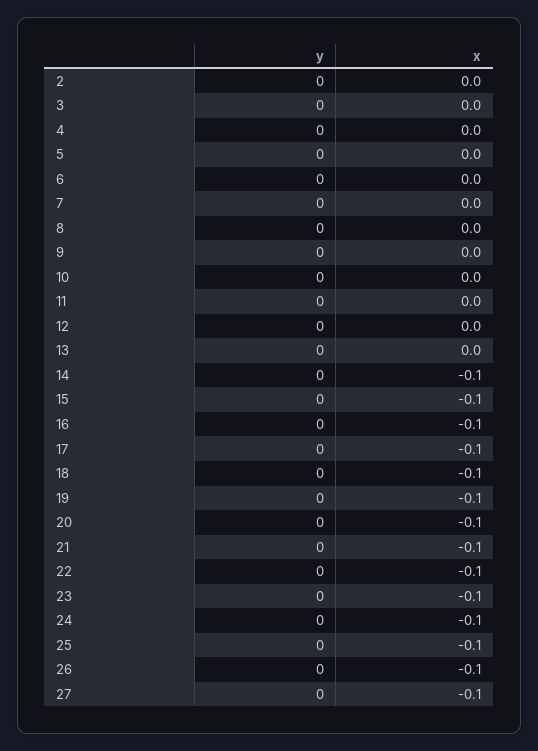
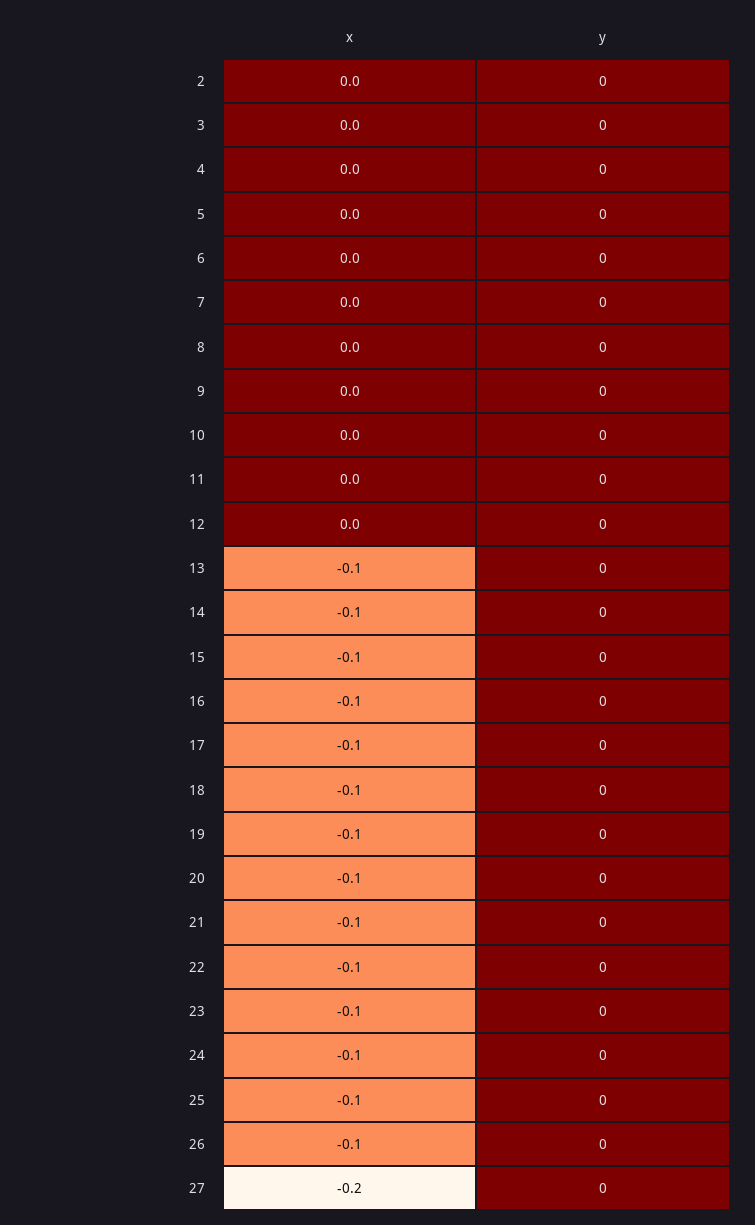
x, 13: 0 -> -0.1
x, 27: -0.1 -> -0.2

